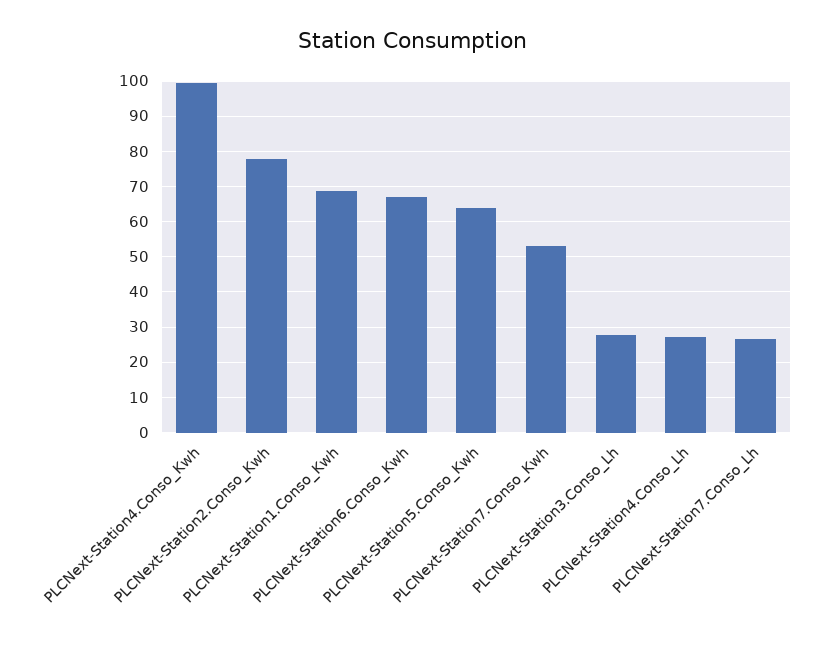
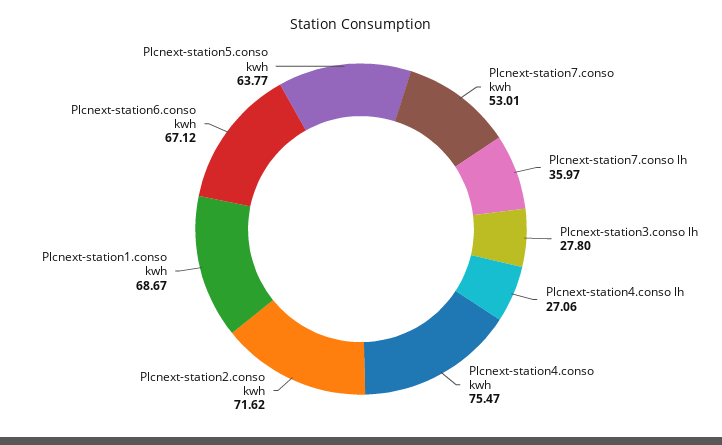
PLCNext-Station4.Conso_Kwh: 100 -> 75.47
PLCNext-Station2.Conso_Kwh: 78 -> 71.62
PLCNext-Station7.Conso_Lh: 26 -> 35.97

